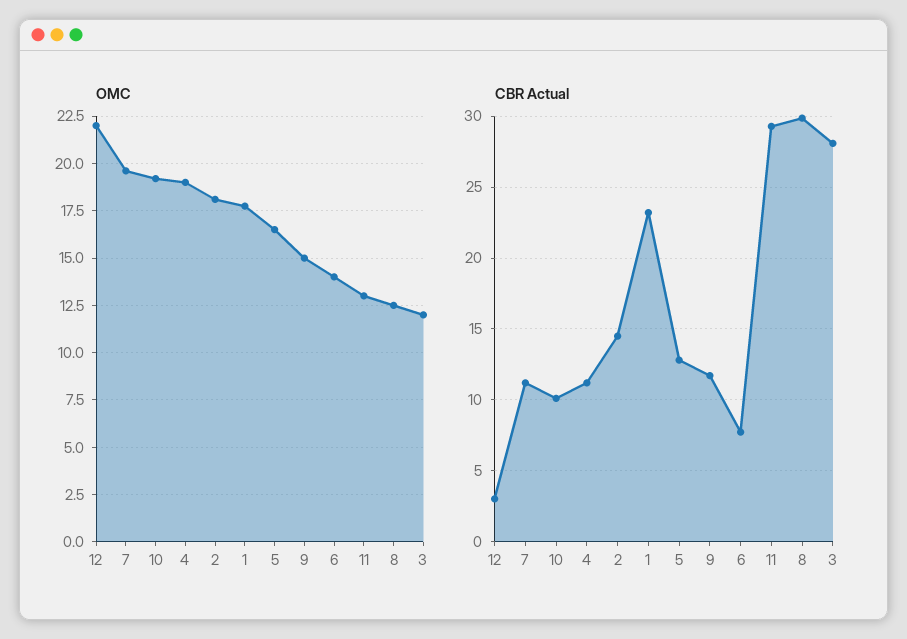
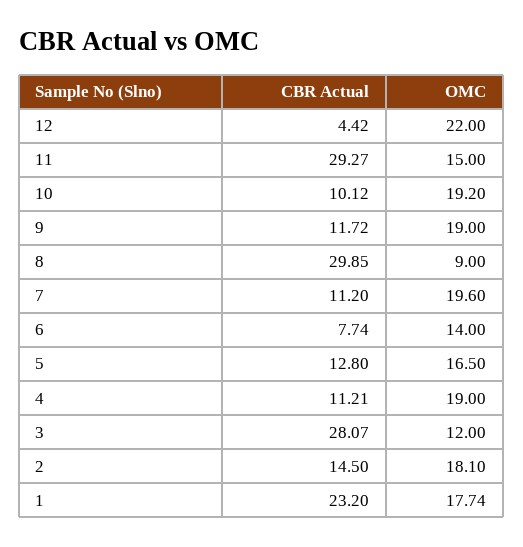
OMC, 9: 15 -> 19
OMC, 11: 13 -> 15
OMC, 8: 12.5 -> 9
CBR Actual, 12: 3 -> 4.42

